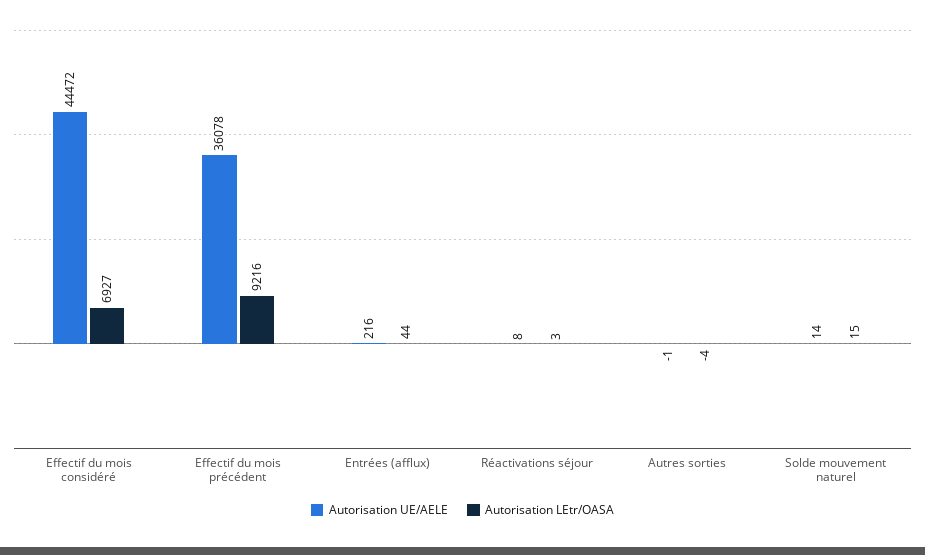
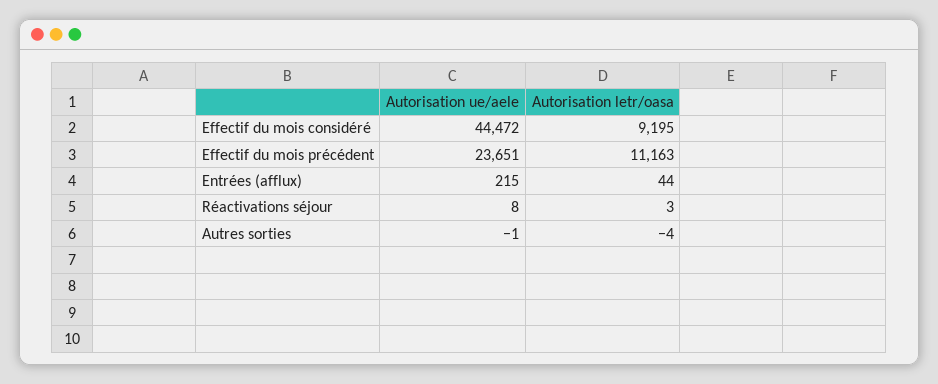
Autorisation LEtr/OASA, Effectif du mois considéré: 6927 -> 9195
Autorisation UE/AELE, Effectif du mois précédent: 36078 -> 23651
Autorisation LEtr/OASA, Effectif du mois précédent: 9216 -> 11163
Autorisation UE/AELE, Entrées (afflux): 216 -> 215
Autorisation UE/AELE, Solde mouvement naturel: 14 -> none
Autorisation LEtr/OASA, Solde mouvement naturel: 15 -> none

